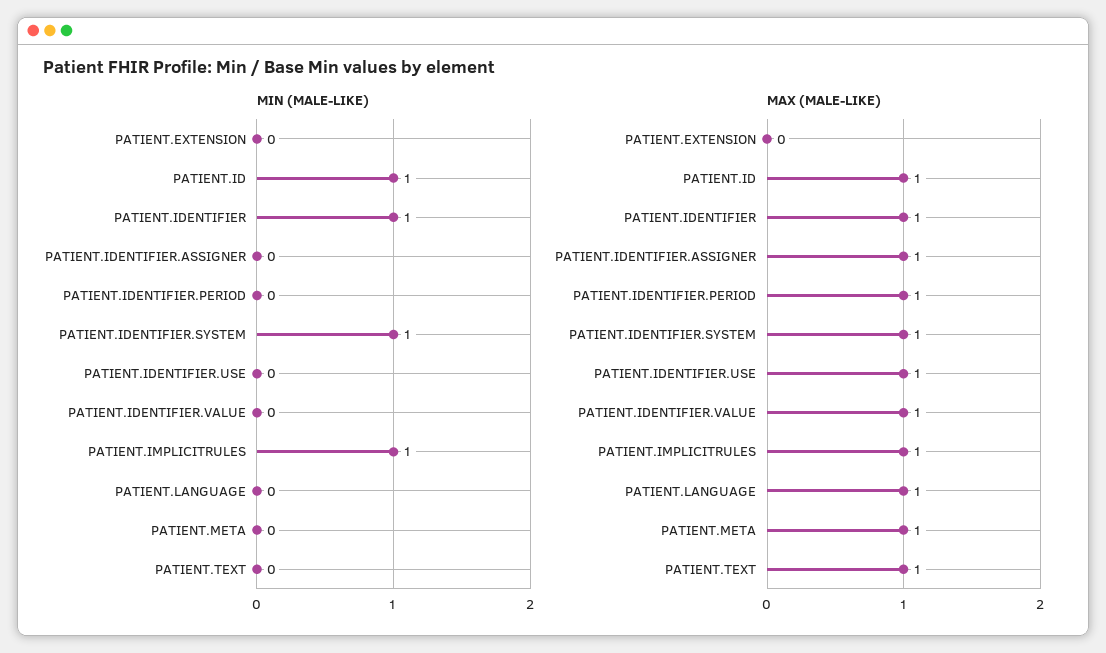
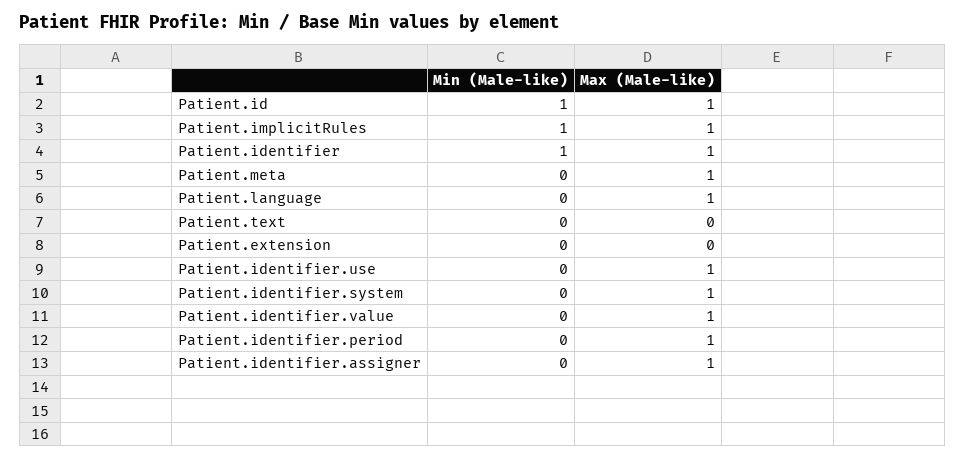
MIN (MALE-LIKE), PATIENT.IDENTIFIER.SYSTEM: 1 -> 0
MAX (MALE-LIKE), PATIENT.TEXT: 1 -> 0

